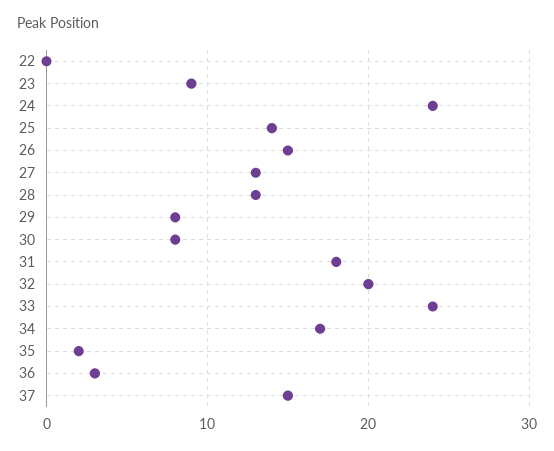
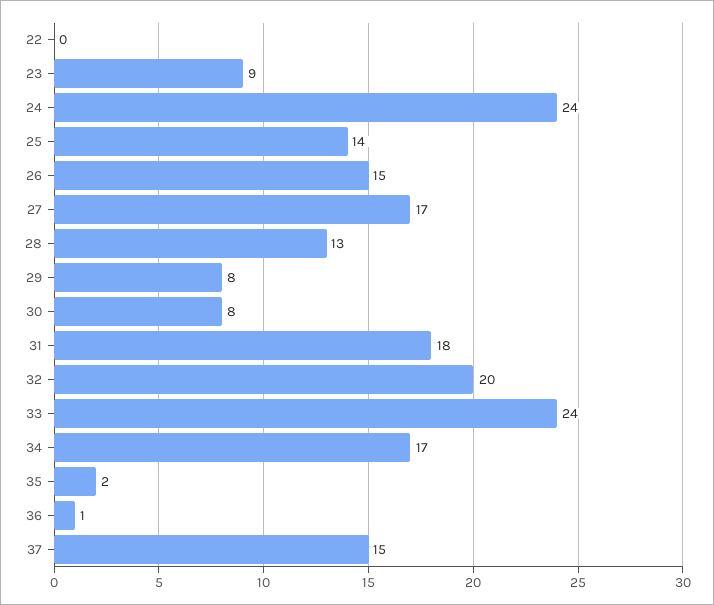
27: 13 -> 17
36: 3 -> 1

